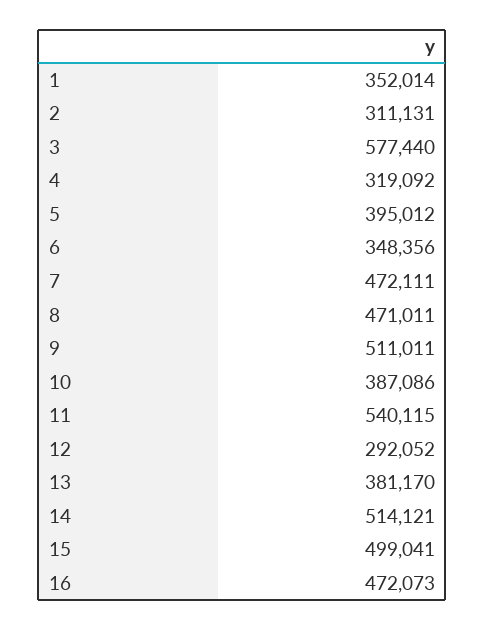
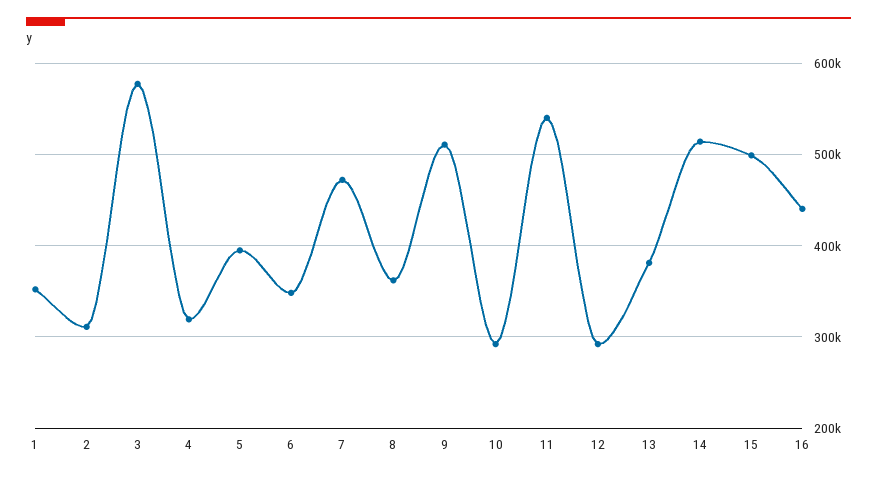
8: 471011 -> 360000
10: 387086 -> 290000
16: 472073 -> 440000

